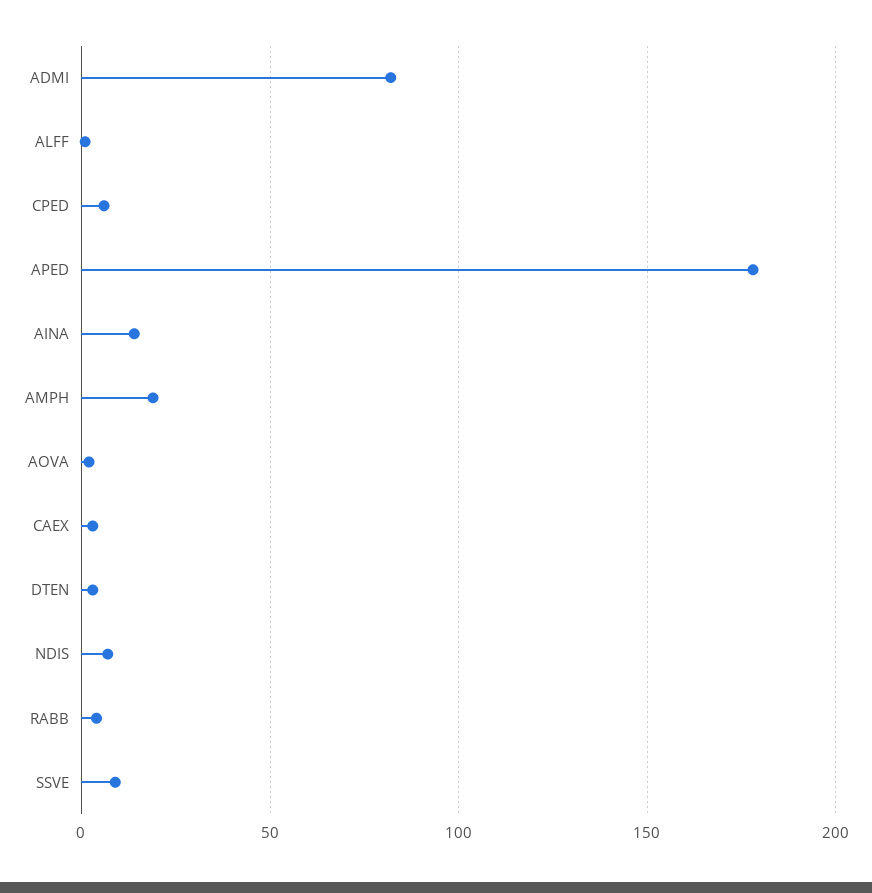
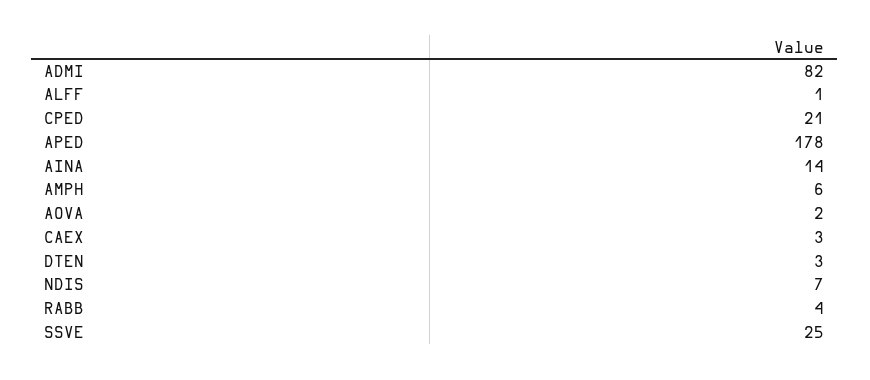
CPED: 5 -> 21
AMPH: 20 -> 6
SSVE: 10 -> 25

